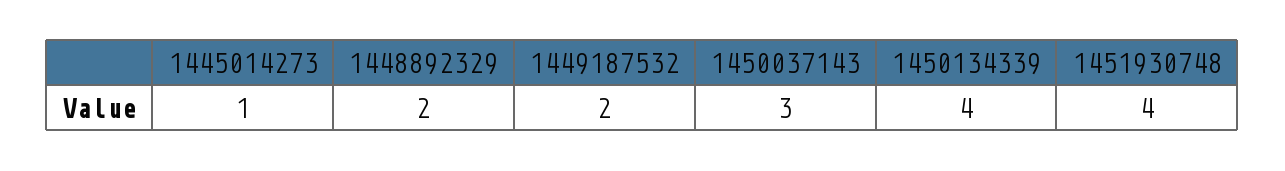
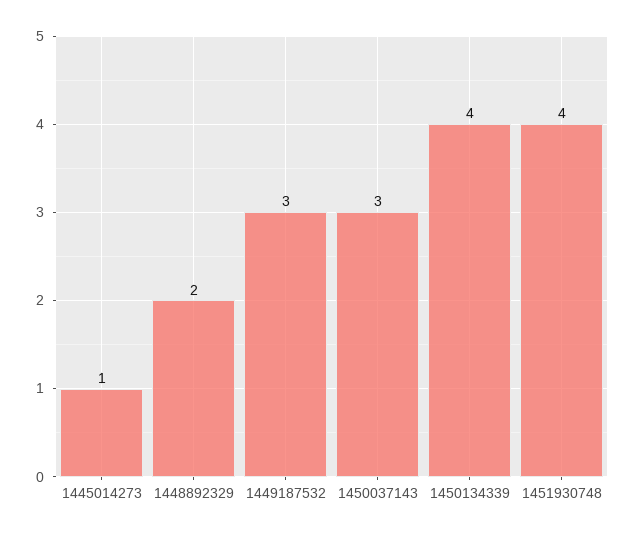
1449187532: 2 -> 3

